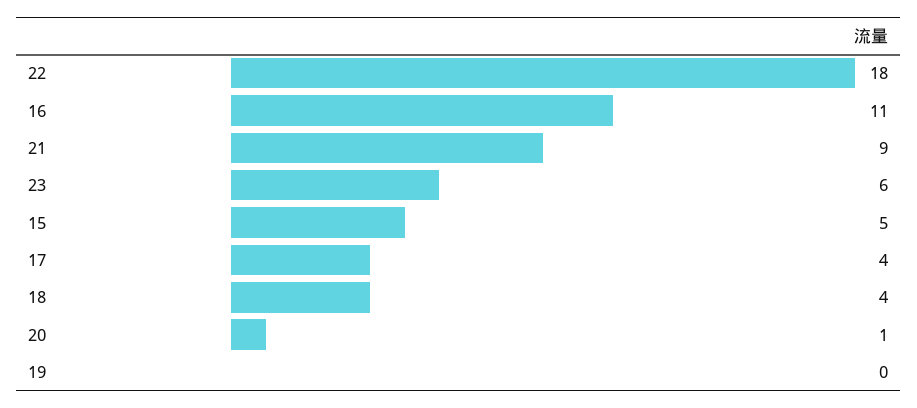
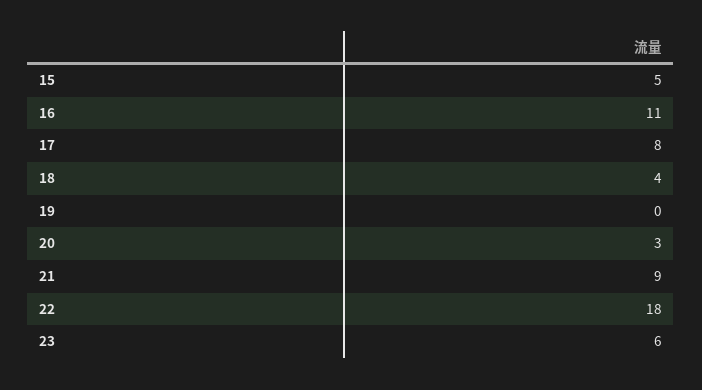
17: 4 -> 8
20: 1 -> 3

